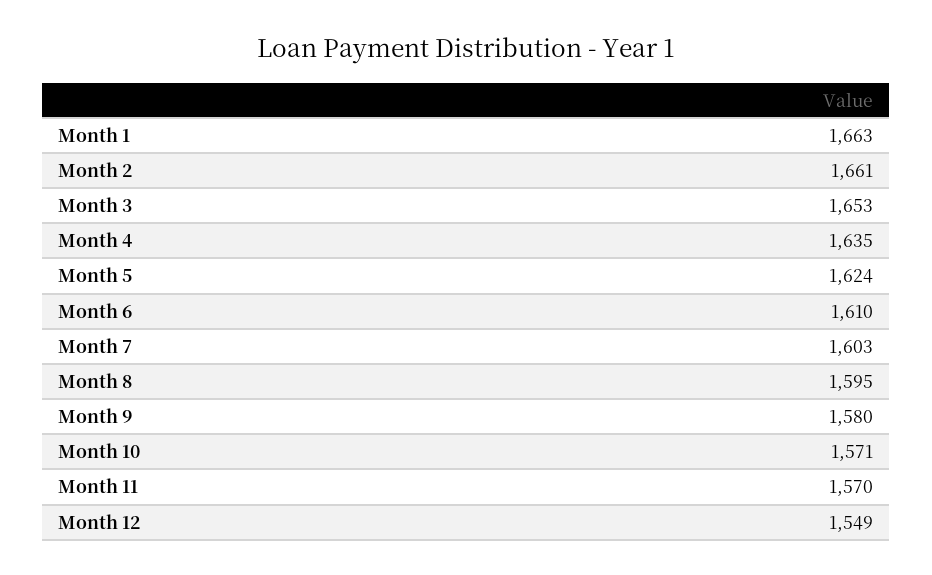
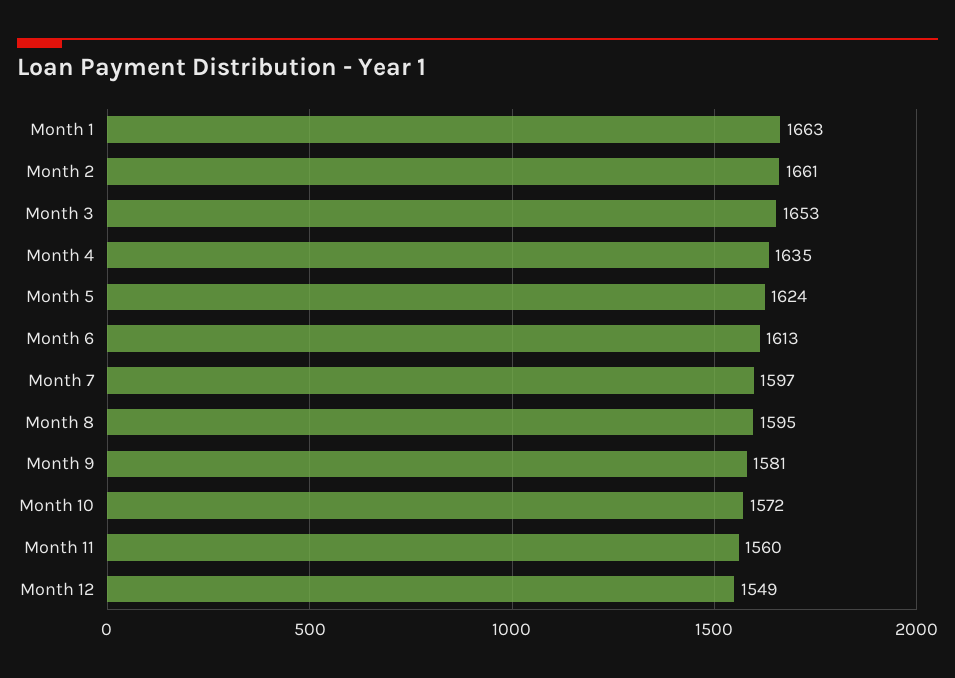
Month 6: 1610 -> 1613
Month 7: 1603 -> 1597
Month 9: 1580 -> 1581
Month 10: 1571 -> 1572
Month 11: 1570 -> 1560

